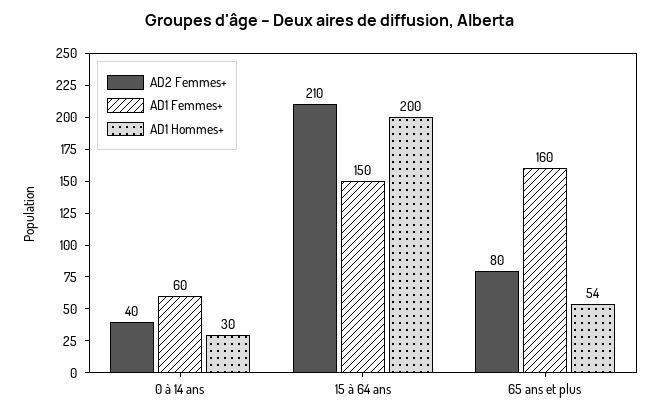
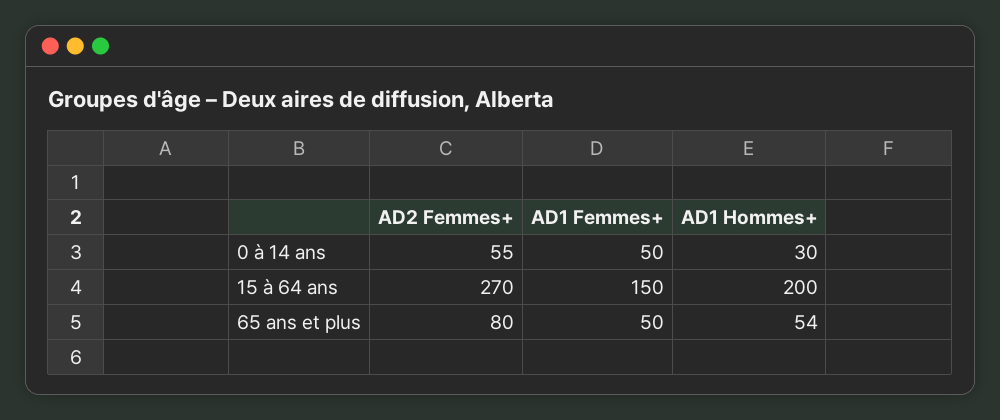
AD2 Femmes+, 0 à 14 ans: 40 -> 55
AD1 Femmes+, 0 à 14 ans: 60 -> 50
AD2 Femmes+, 15 à 64 ans: 210 -> 270
AD1 Femmes+, 65 ans et plus: 160 -> 50

